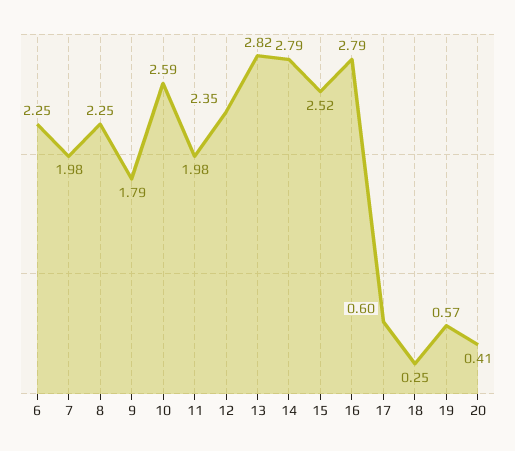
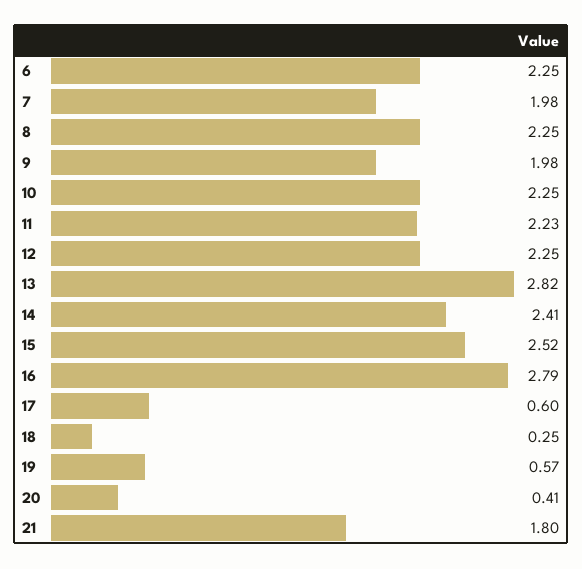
9: 1.79 -> 1.98
10: 2.59 -> 2.25
11: 1.98 -> 2.23
12: 2.35 -> 2.25
14: 2.79 -> 2.41
21: none -> 1.8

